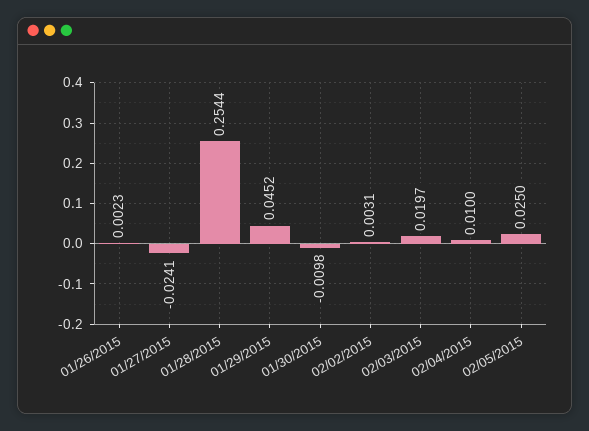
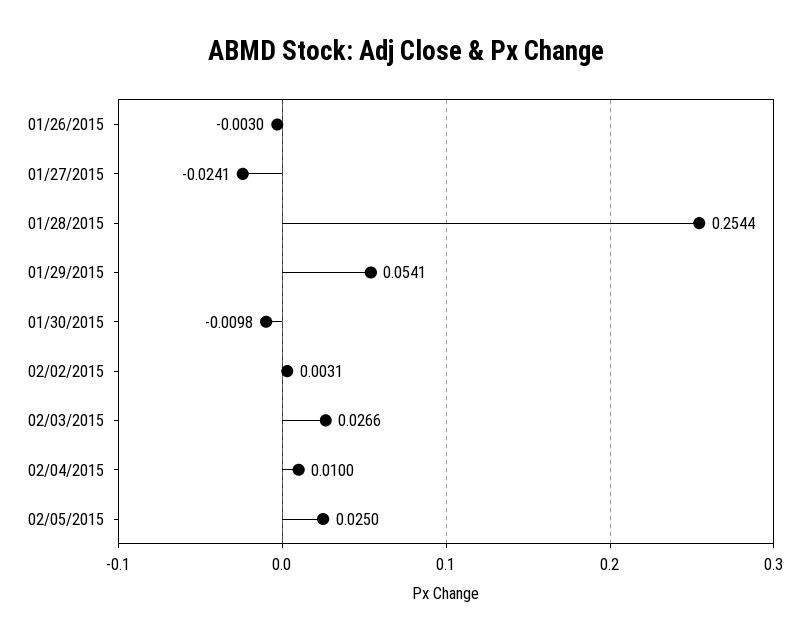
01/26/2015: 0.0023 -> -0.003
01/29/2015: 0.0452 -> 0.0541
02/03/2015: 0.0197 -> 0.0266

